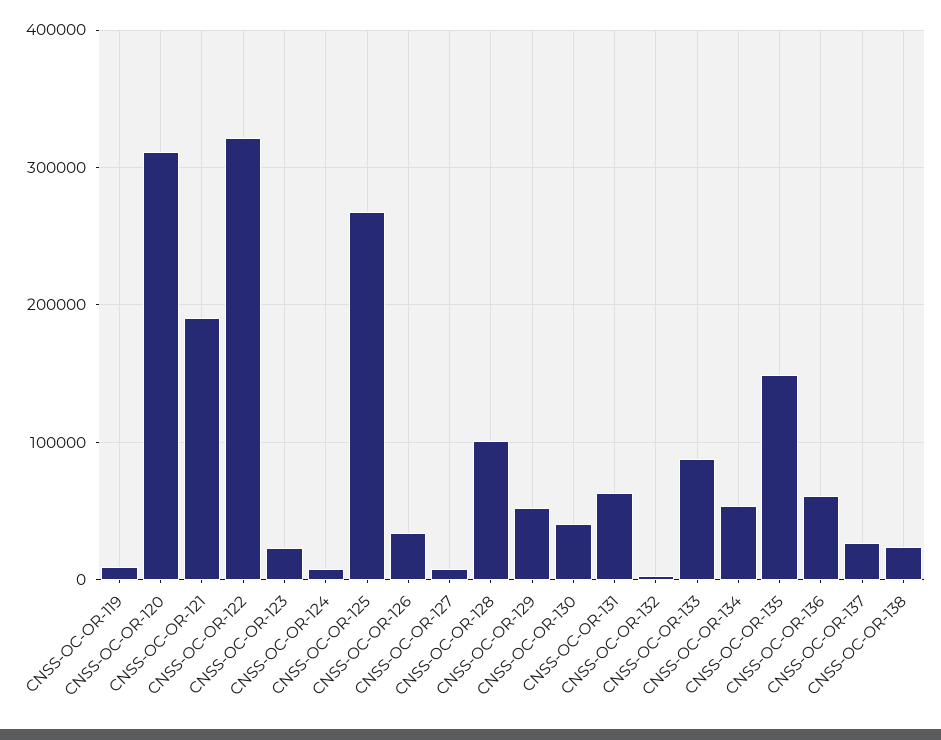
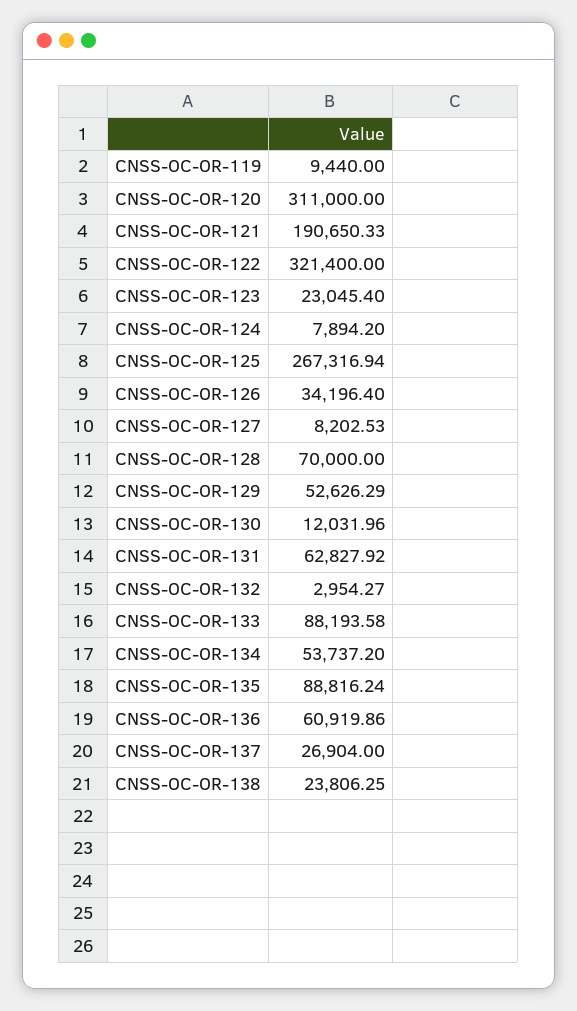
CNSS-OC-OR-128: 100000 -> 70000
CNSS-OC-OR-130: 40000 -> 12031.96
CNSS-OC-OR-135: 150000 -> 88816.24

